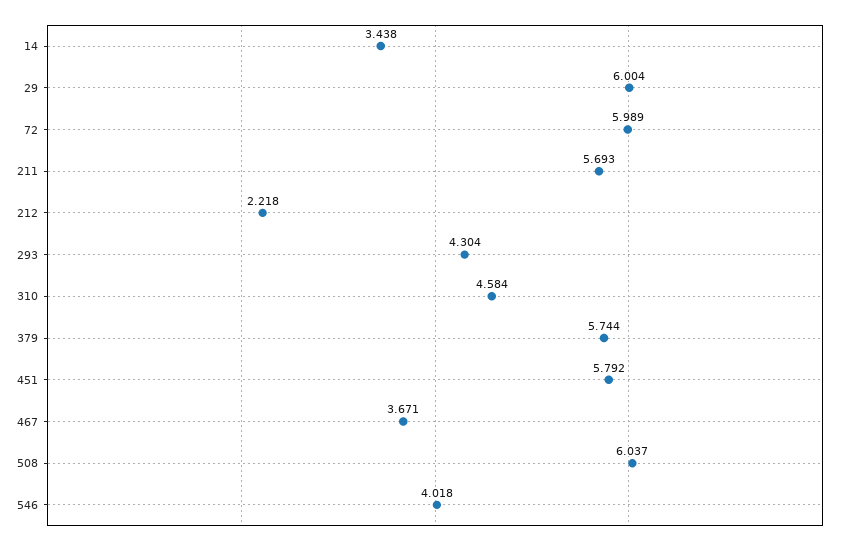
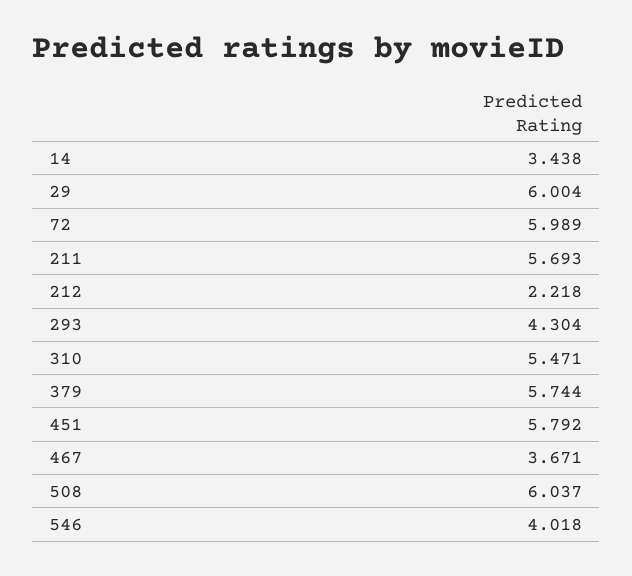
310: 4.584 -> 5.471

